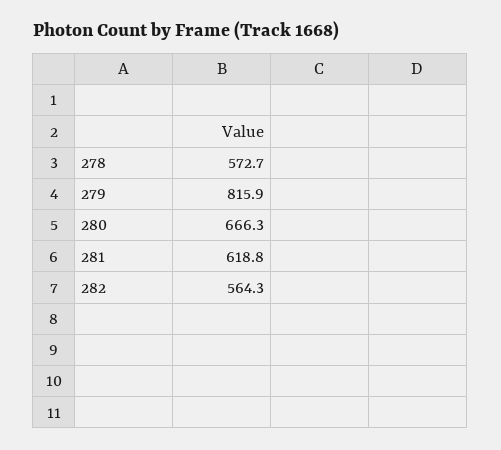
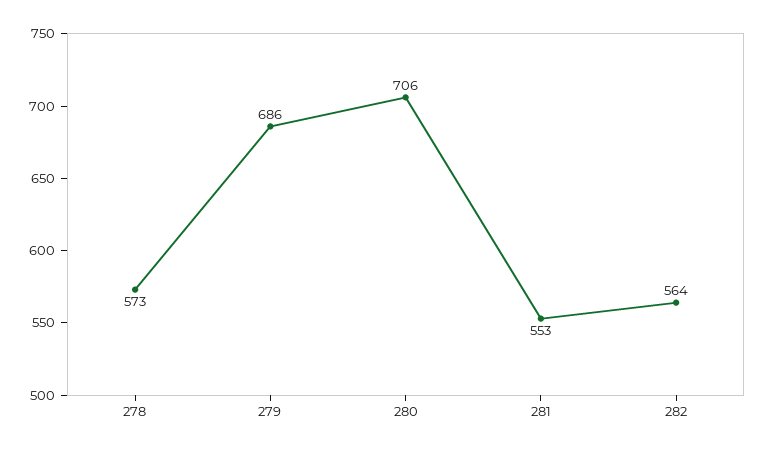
279: 815.9 -> 686
280: 666.3 -> 706
281: 618.8 -> 553

